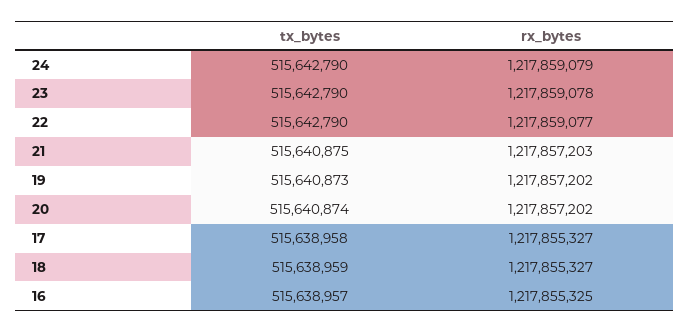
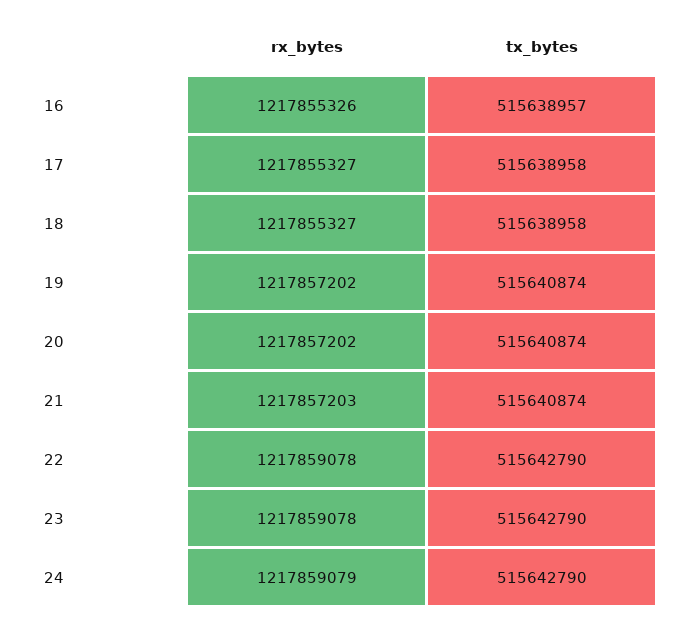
rx_bytes, 22: 1217859077 -> 1217859078
tx_bytes, 21: 515640875 -> 515640874
tx_bytes, 19: 515640873 -> 515640874
tx_bytes, 18: 515638959 -> 515638958
rx_bytes, 16: 1217855325 -> 1217855326

